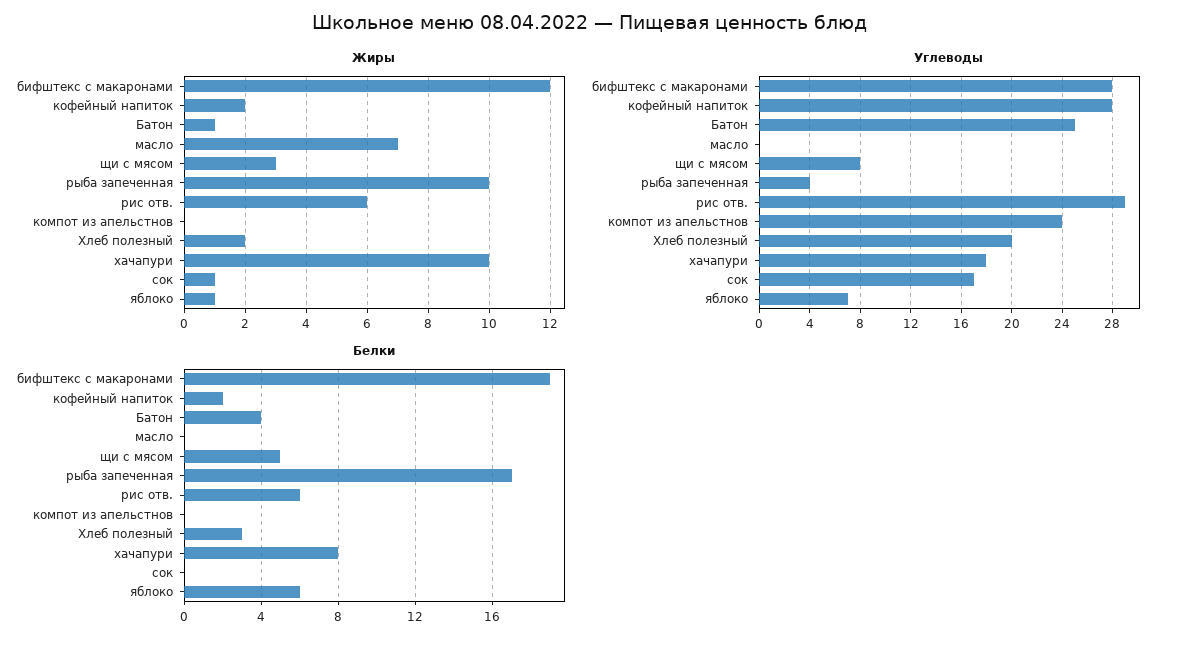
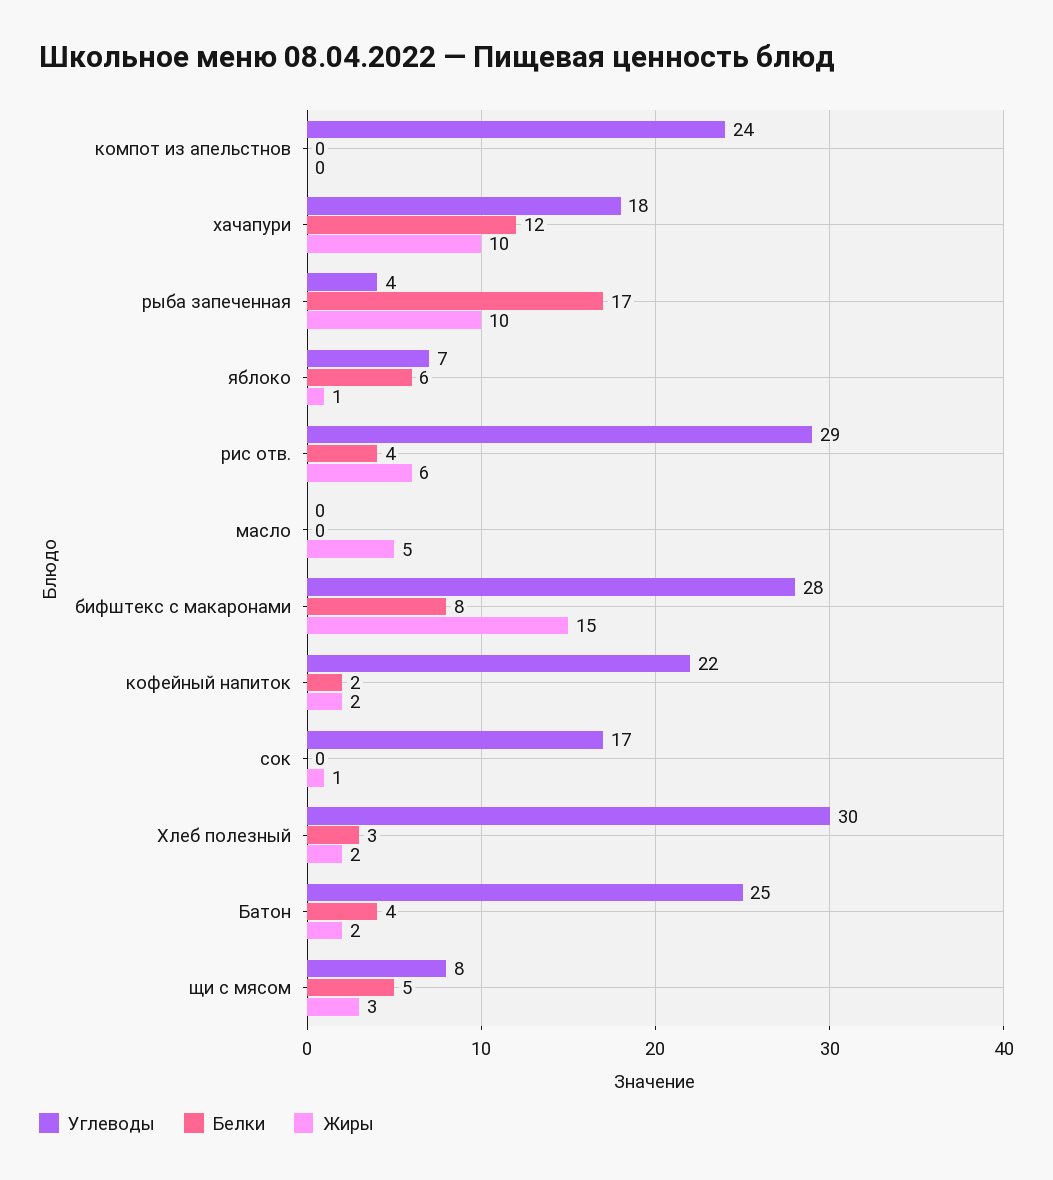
Жиры, бифштекс с макаронами: 12 -> 15
Жиры, Батон: 1 -> 2
Жиры, масло: 7 -> 5
Углеводы, кофейный напиток: 28 -> 22
Углеводы, Хлеб полезный: 20 -> 30
Белки, бифштекс с макаронами: 19 -> 8
Белки, рис отв.: 6 -> 4
Белки, хачапури: 8 -> 12

